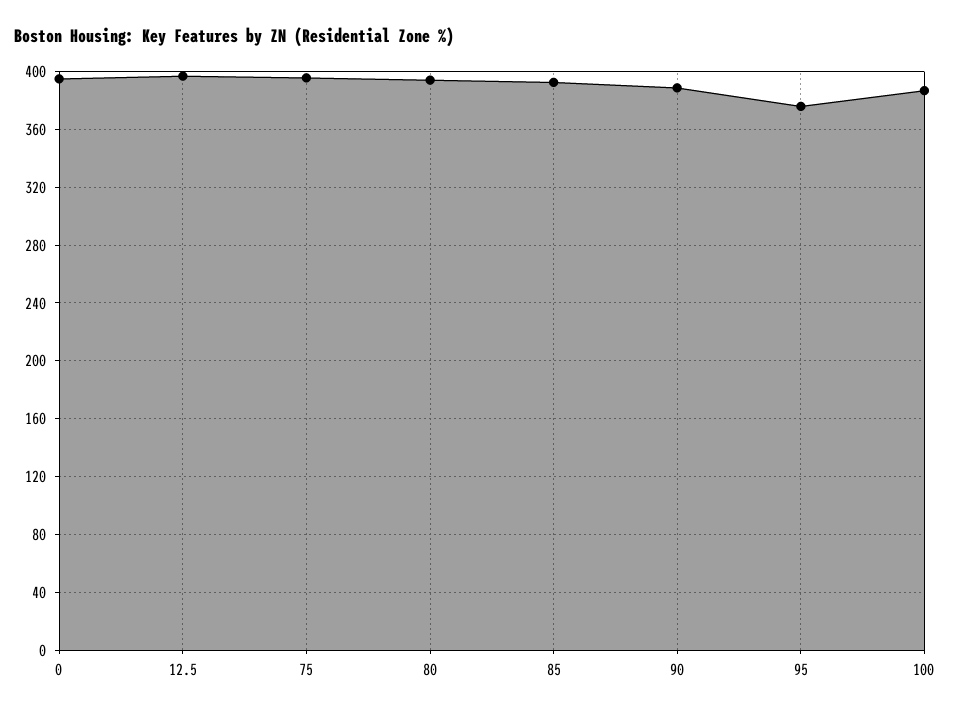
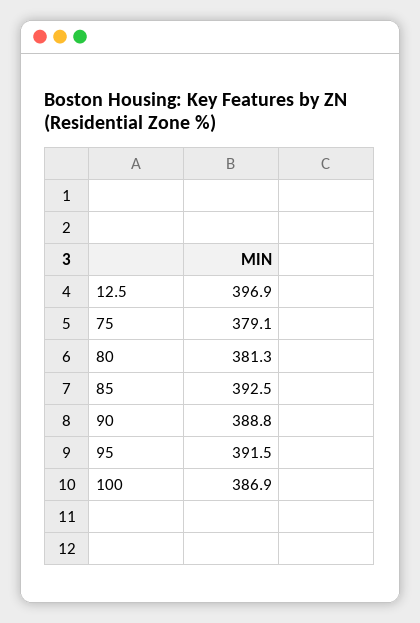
0: 395 -> none
75: 395 -> 379.1
80: 395 -> 381.3
95: 375 -> 391.5

